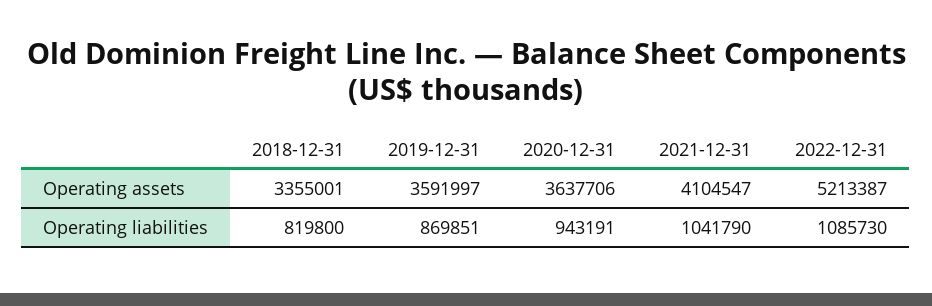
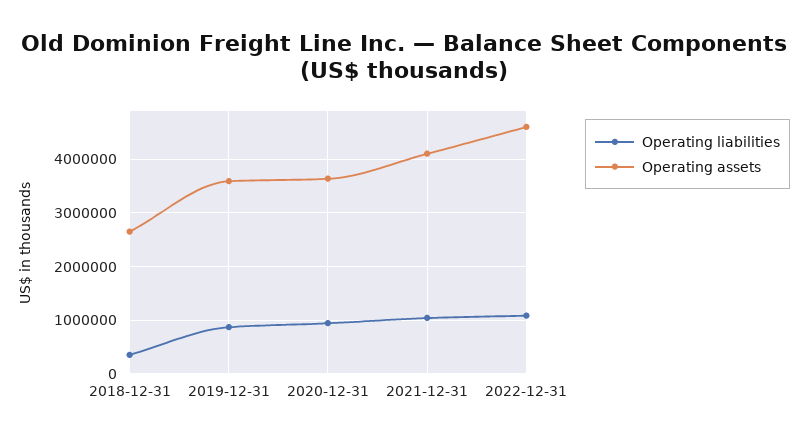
Operating assets, 2018-12-31: 3355001 -> 2600000
Operating assets, 2022-12-31: 5213387 -> 4600000
Operating liabilities, 2018-12-31: 819800 -> 400000

